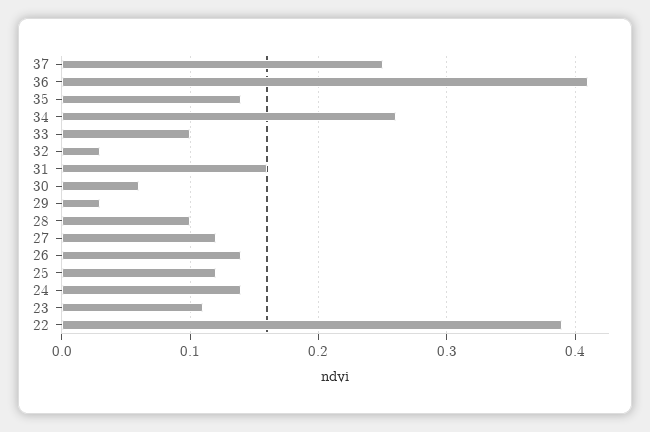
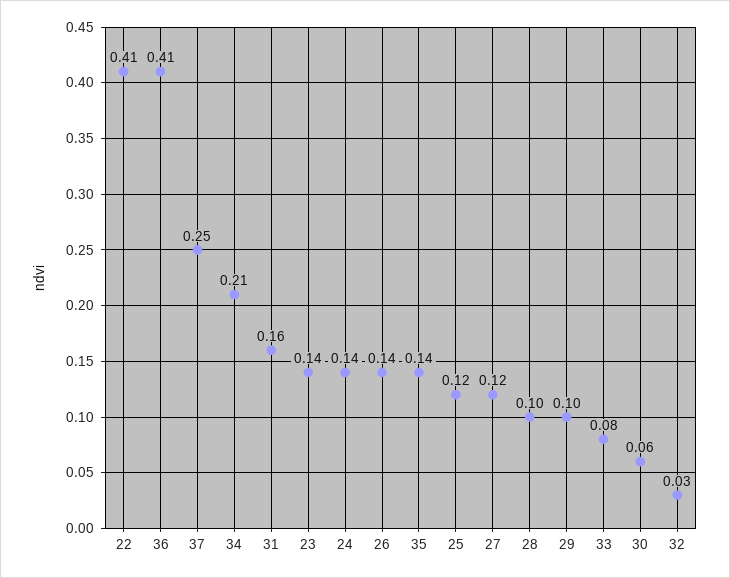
34: 0.26 -> 0.21
33: 0.1 -> 0.08
29: 0.03 -> 0.1
23: 0.11 -> 0.14
22: 0.39 -> 0.41

